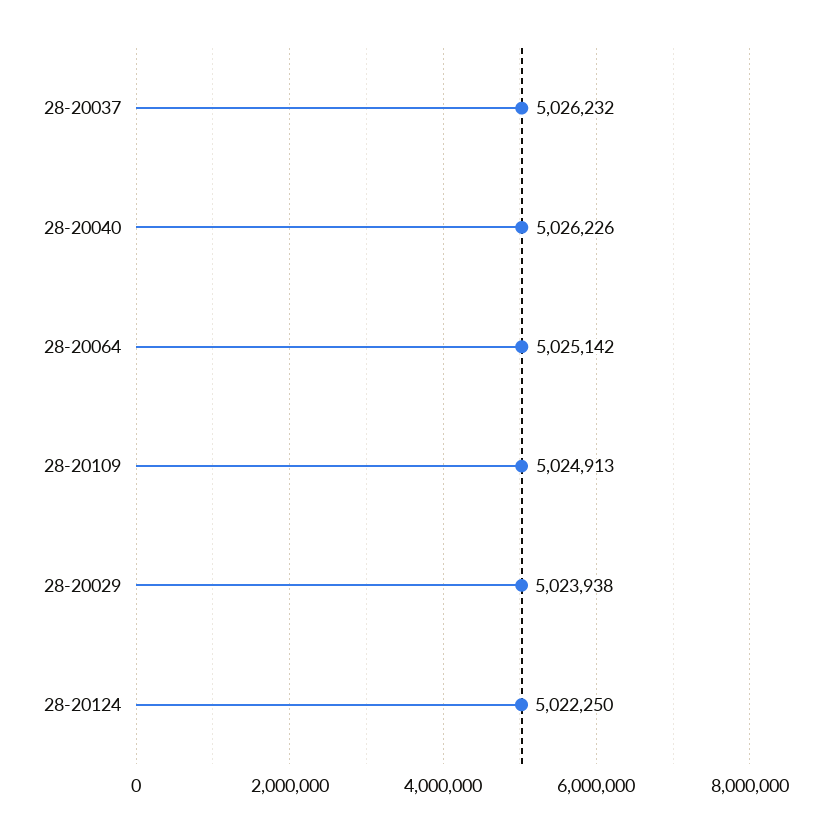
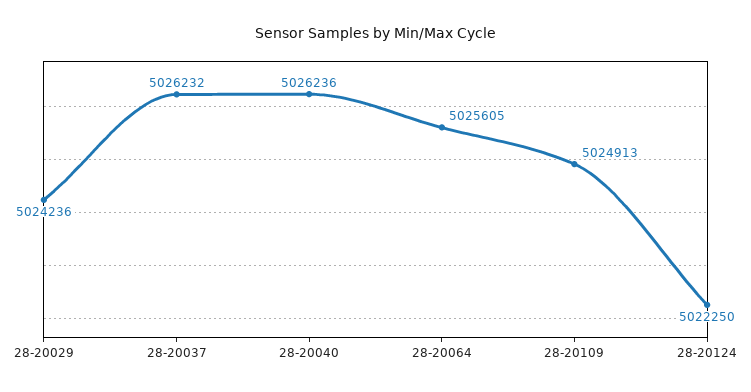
28-20040: 5026226 -> 5026236
28-20064: 5025142 -> 5025605
28-20029: 5023938 -> 5024236

